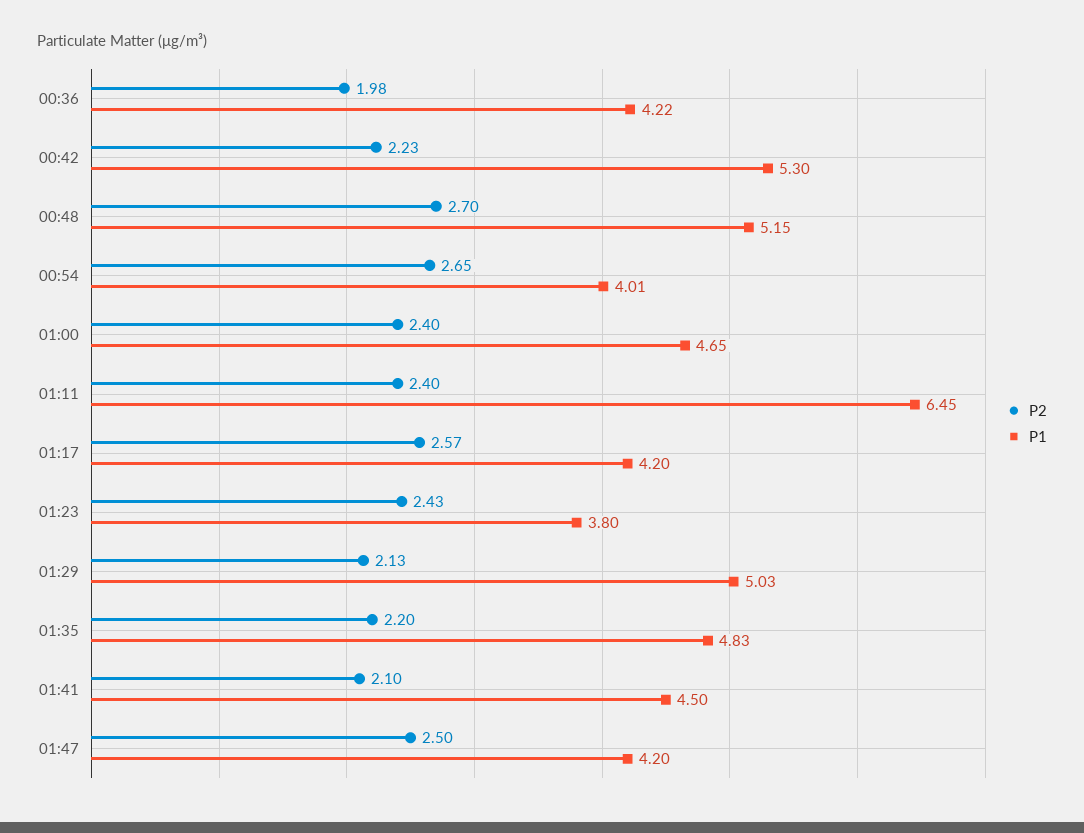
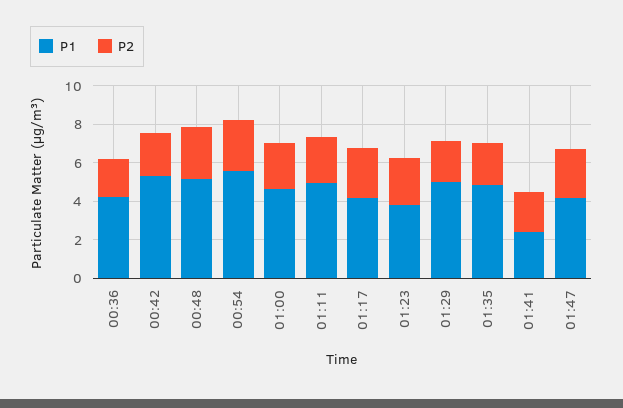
P1, 00:54: 4.01 -> 5.5
P1, 01:11: 6.45 -> 5
P1, 01:41: 4.5 -> 2.5

